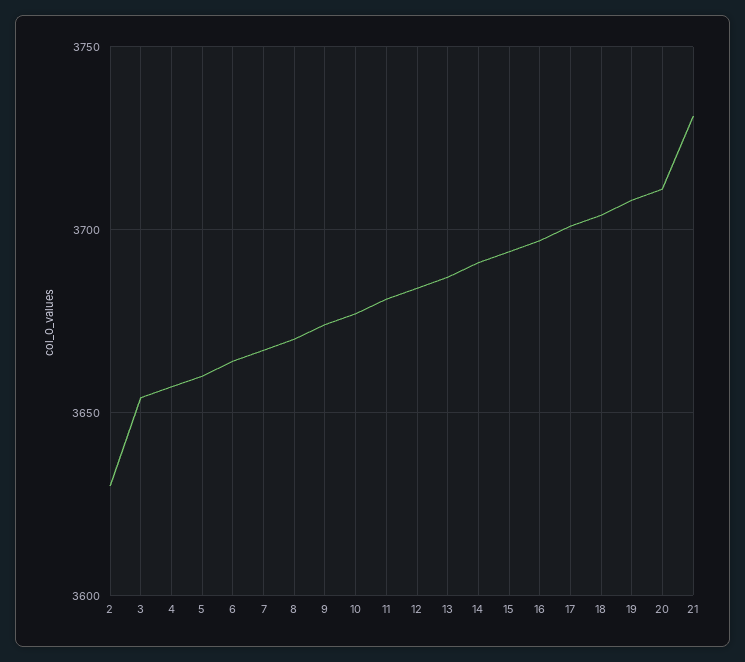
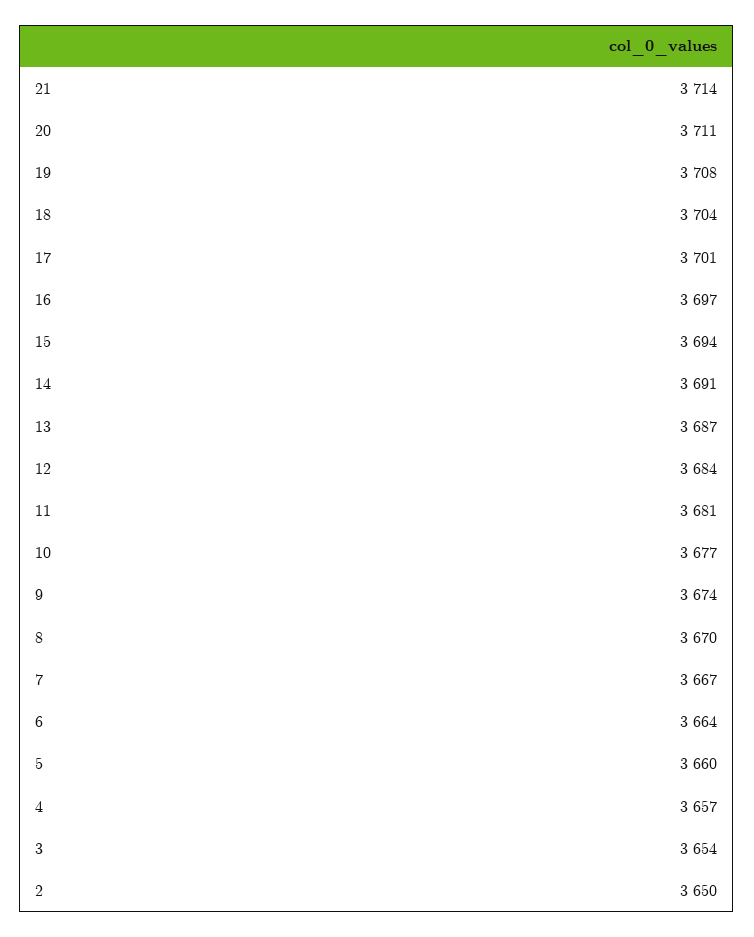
2: 3630 -> 3650
21: 3730 -> 3714

